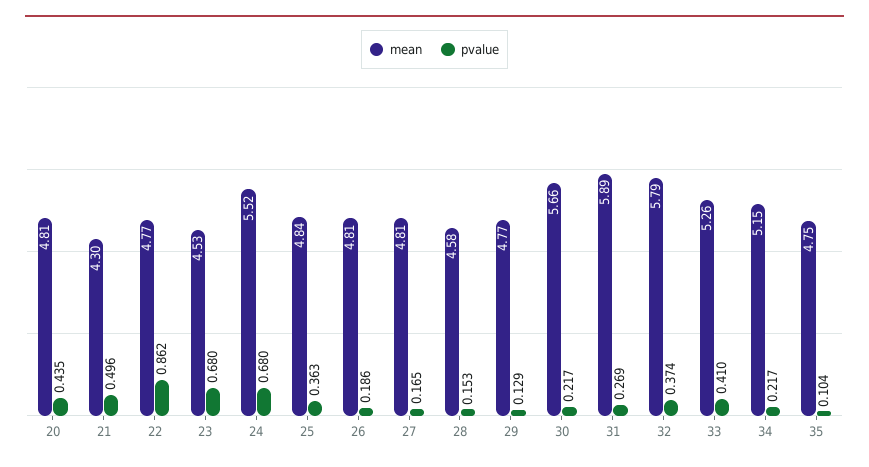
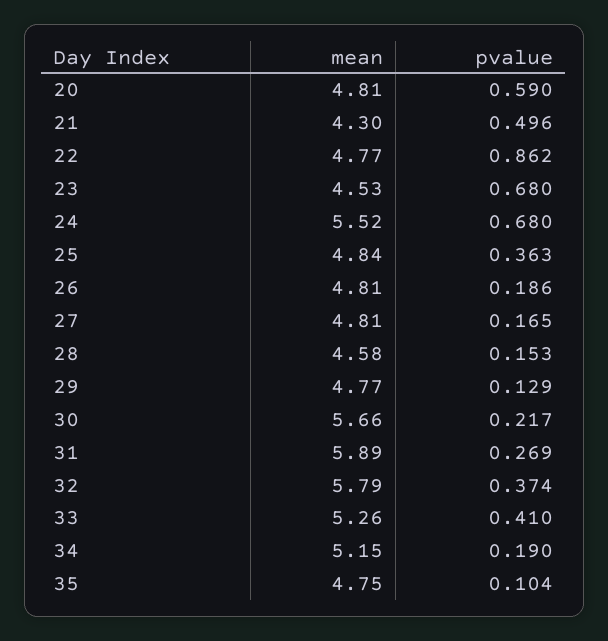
pvalue, 20: 0.435 -> 0.59
pvalue, 34: 0.217 -> 0.19

